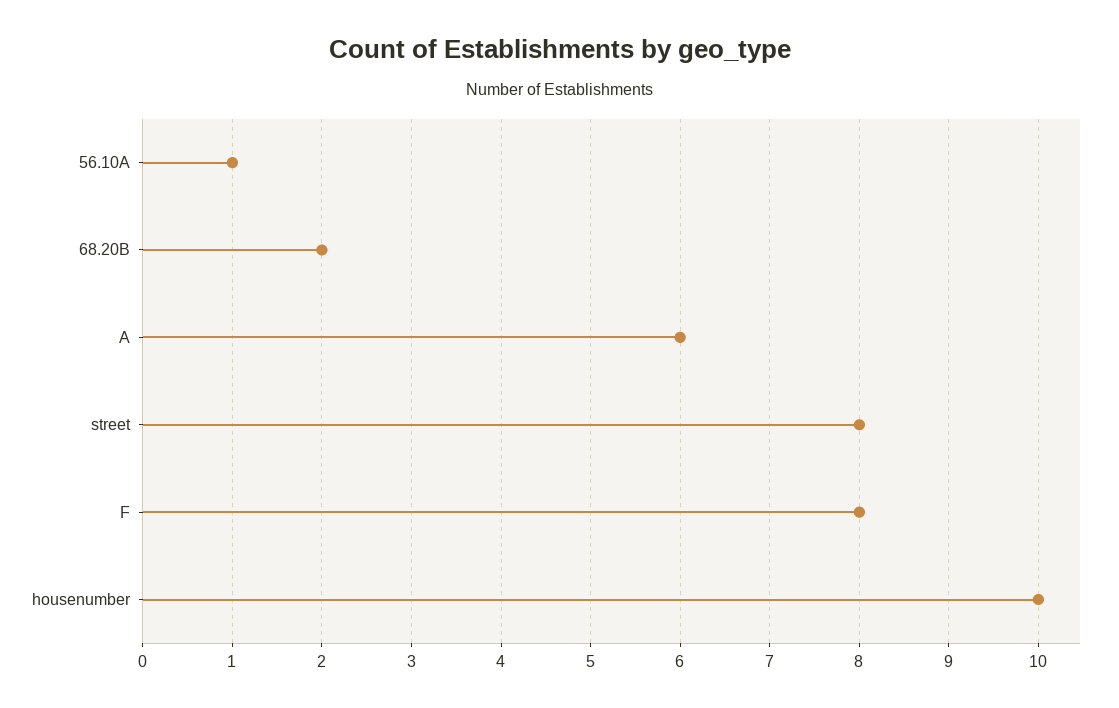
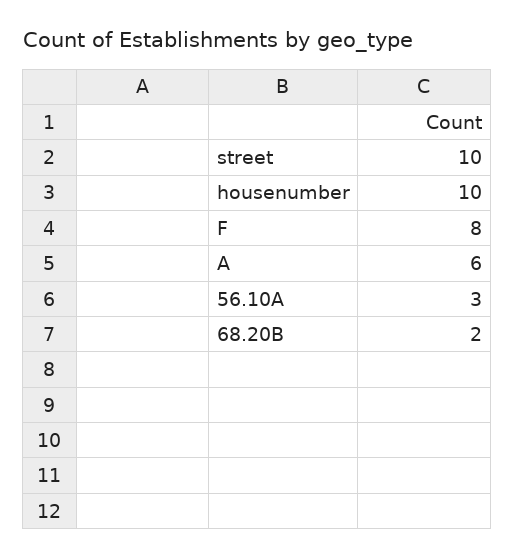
56.10A: 1 -> 3
street: 8 -> 10

